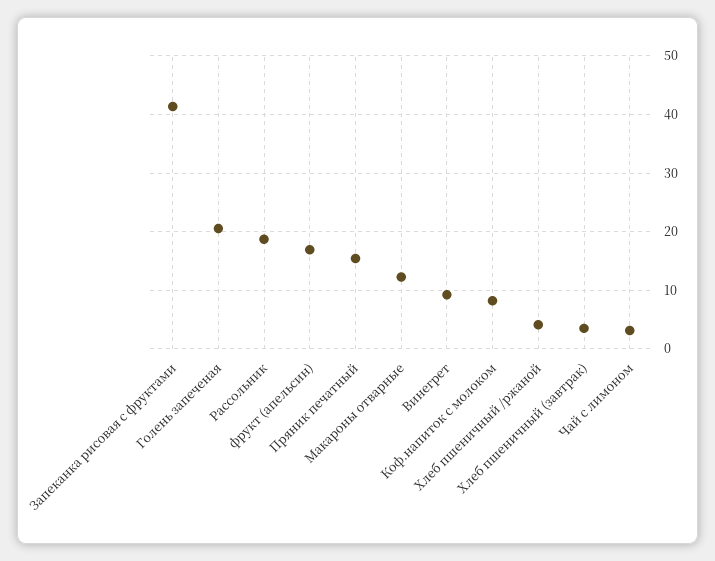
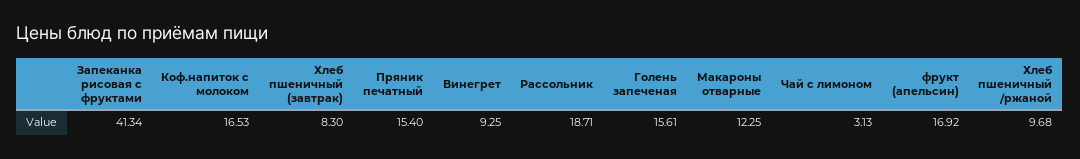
Голень запеченая: 20 -> 15.61
Коф.напиток с молоком: 8 -> 16.53
Хлеб пшеничный /ржаной: 4 -> 9.68
Хлеб пшеничный (завтрак): 4 -> 8.3

